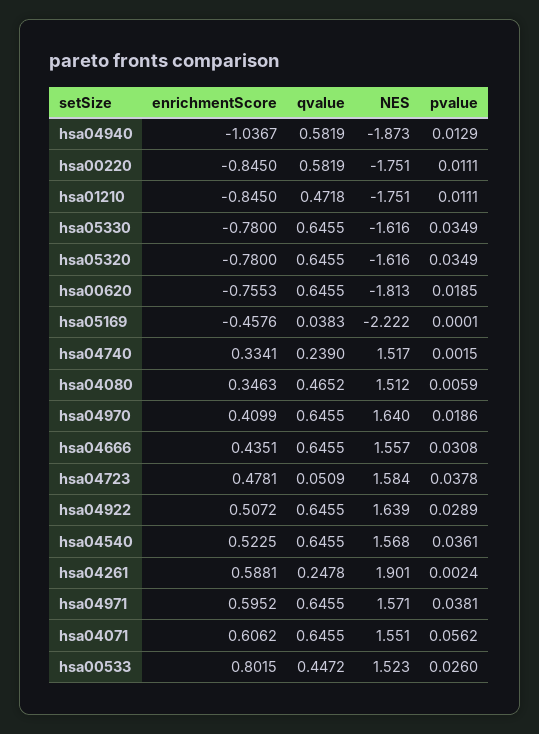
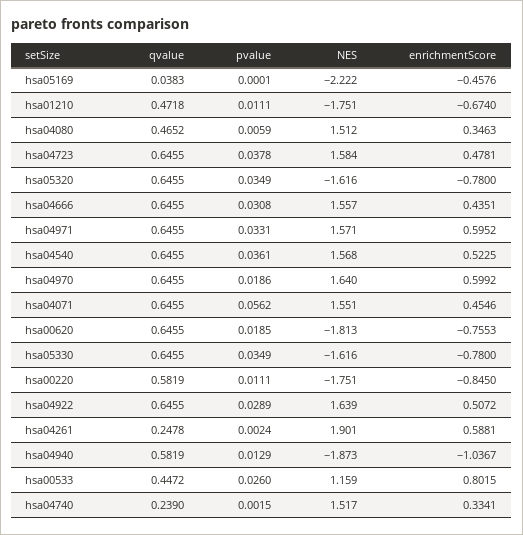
enrichmentScore, hsa01210: -0.845 -> -0.674
enrichmentScore, hsa04970: 0.4099 -> 0.5992
qvalue, hsa04723: 0.0509 -> 0.6455
pvalue, hsa04971: 0.0381 -> 0.0331
enrichmentScore, hsa04071: 0.6062 -> 0.4546
NES, hsa00533: 1.523 -> 1.159

